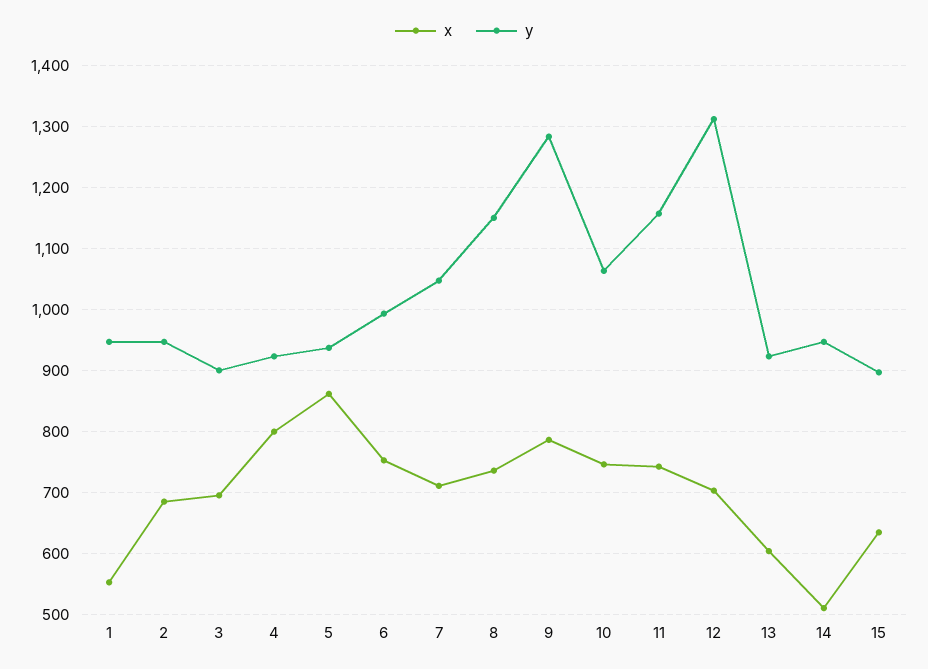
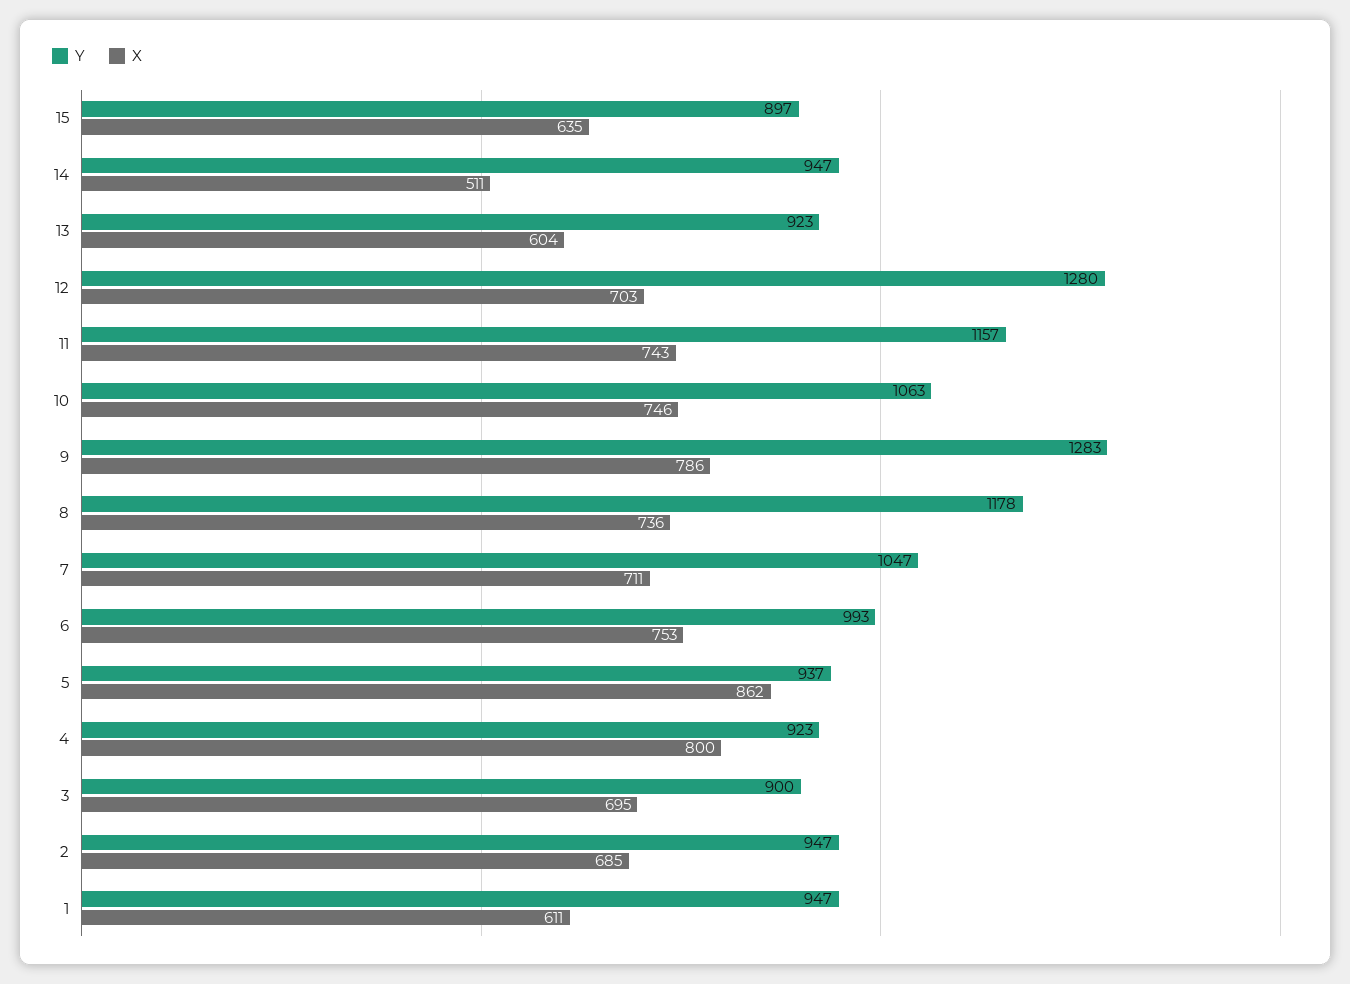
x, 1: 550 -> 611
y, 8: 1150 -> 1178
y, 12: 1310 -> 1280

